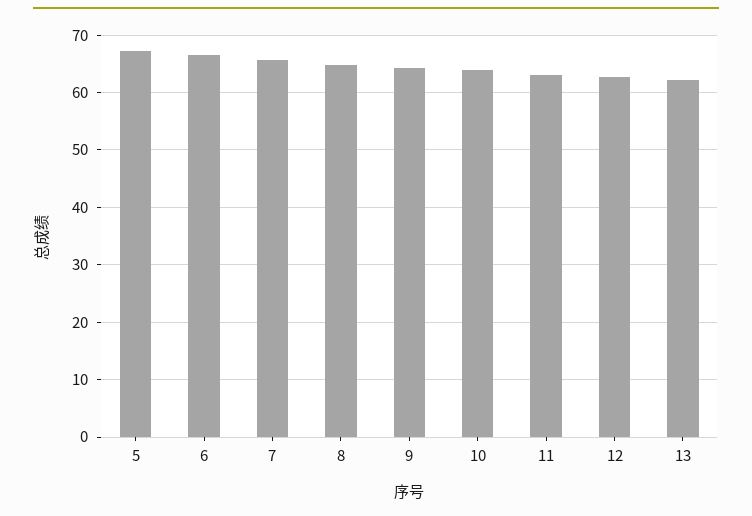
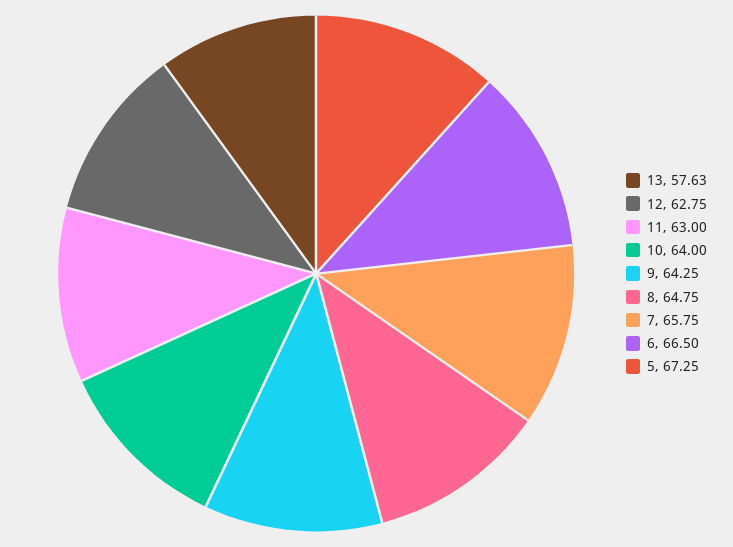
13: 62 -> 57.63

